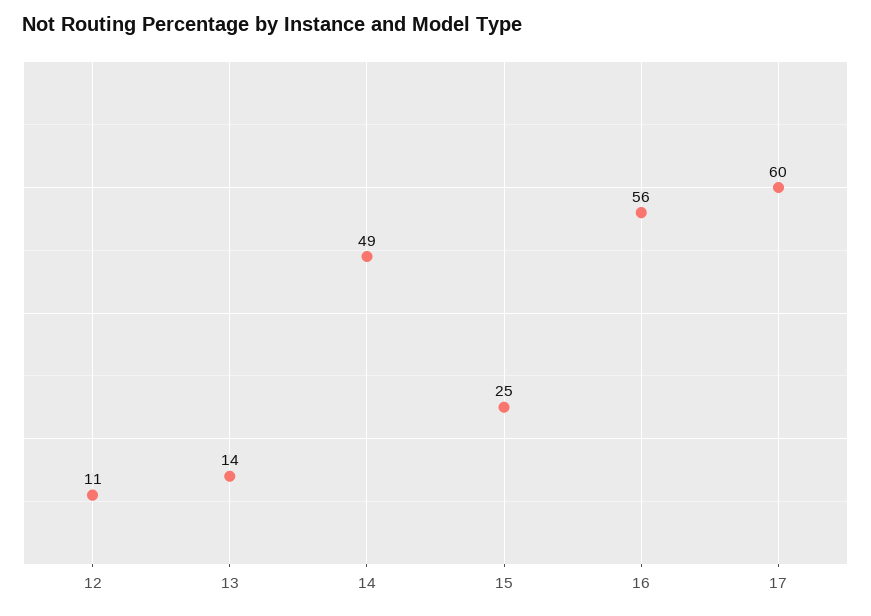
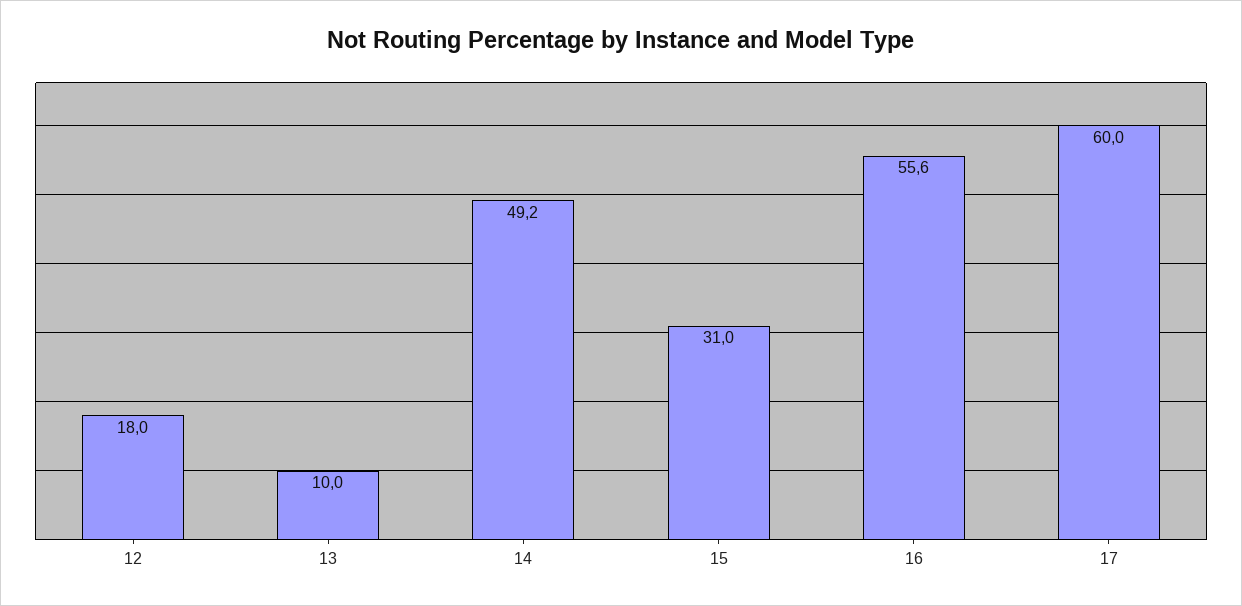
12: 11 -> 18
13: 14 -> 10
15: 25 -> 31

